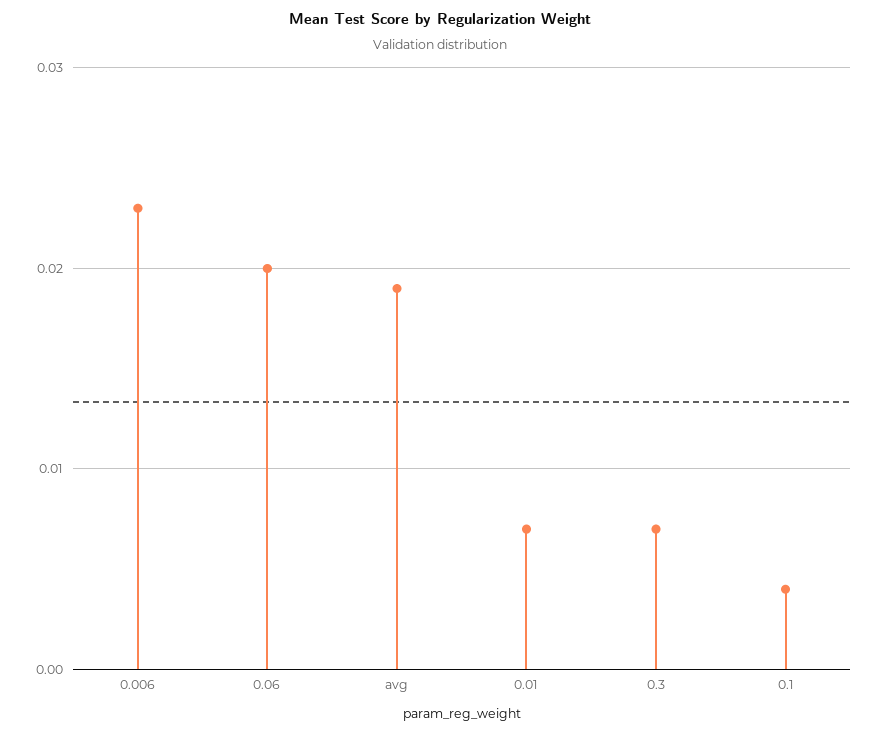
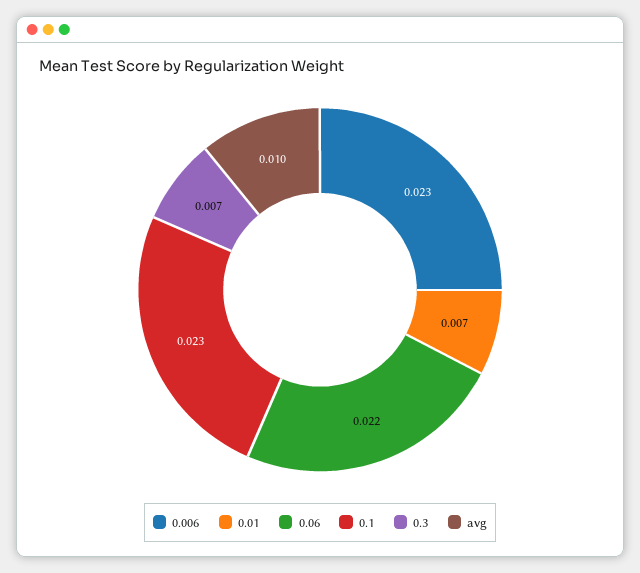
0.06: 0.02 -> 0.022
avg: 0.019 -> 0.01
0.1: 0.004 -> 0.023

